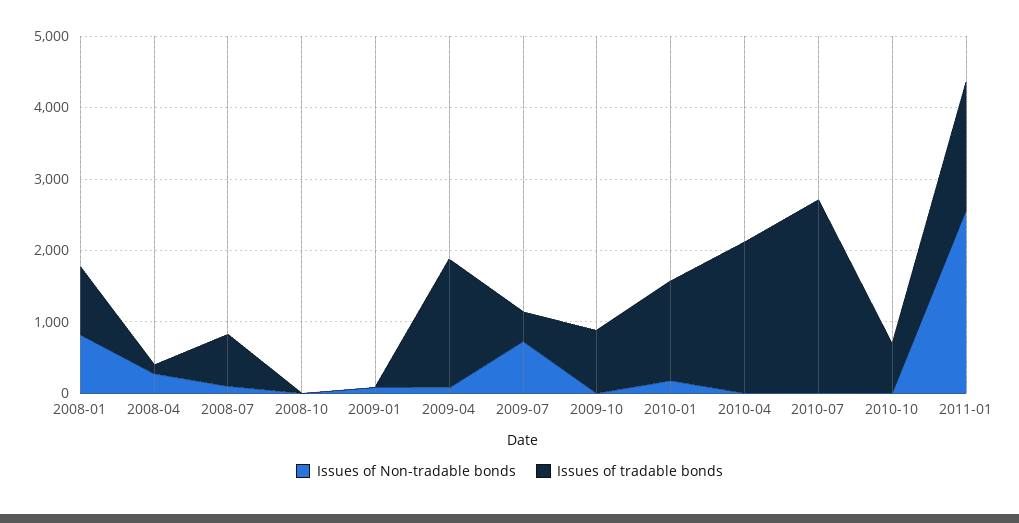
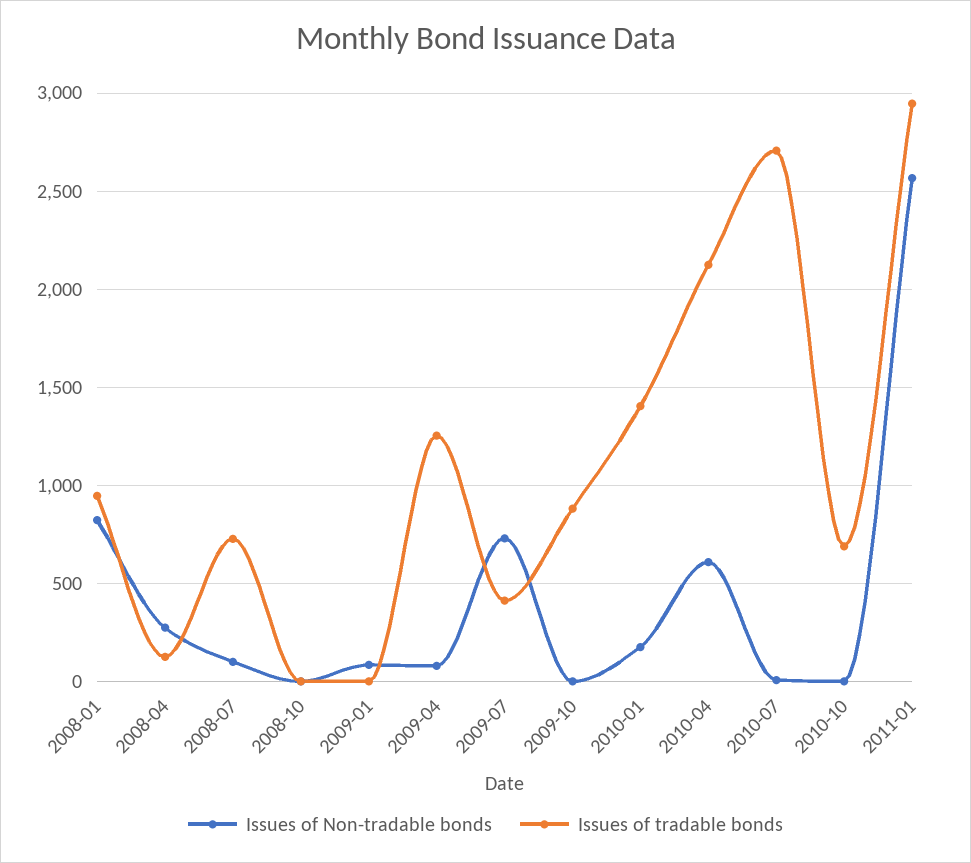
Issues of tradable bonds, 2009-04: 1800 -> 1250
Issues of Non-tradable bonds, 2010-04: 0 -> 600
Issues of tradable bonds, 2011-01: 1800 -> 2950

